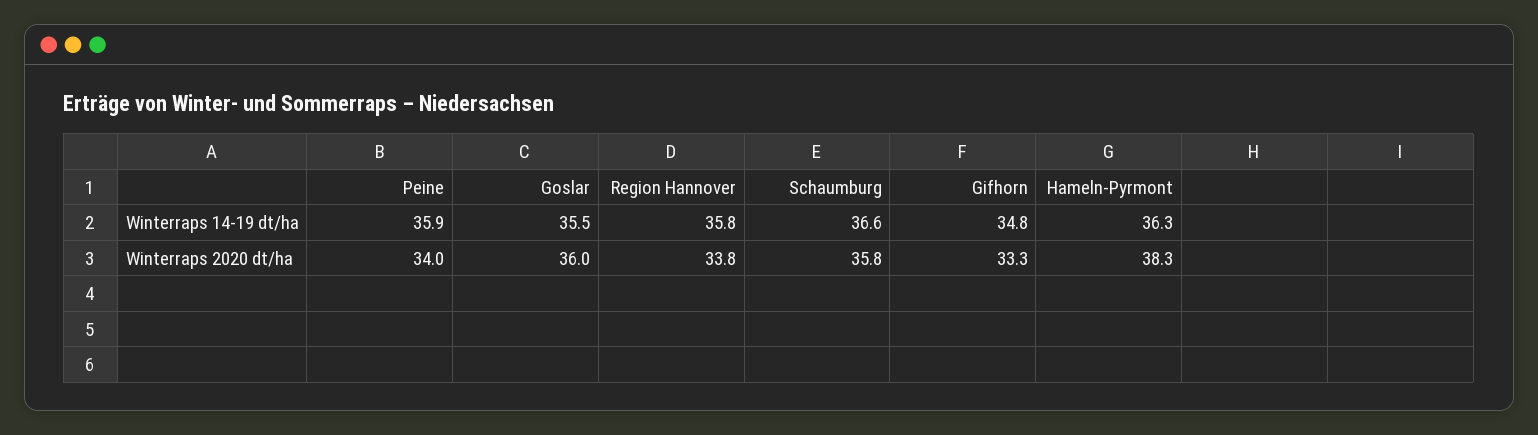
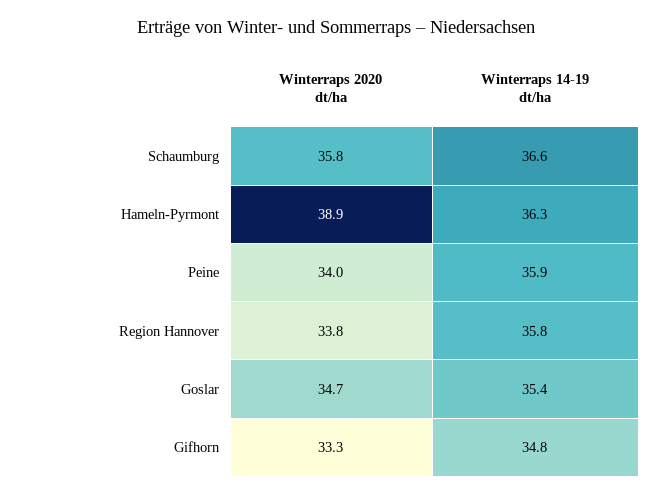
Goslar, Winterraps 14-19 dt/ha: 35.5 -> 35.4
Goslar, Winterraps 2020 dt/ha: 36 -> 34.7
Hameln-Pyrmont, Winterraps 2020 dt/ha: 38.3 -> 38.9

